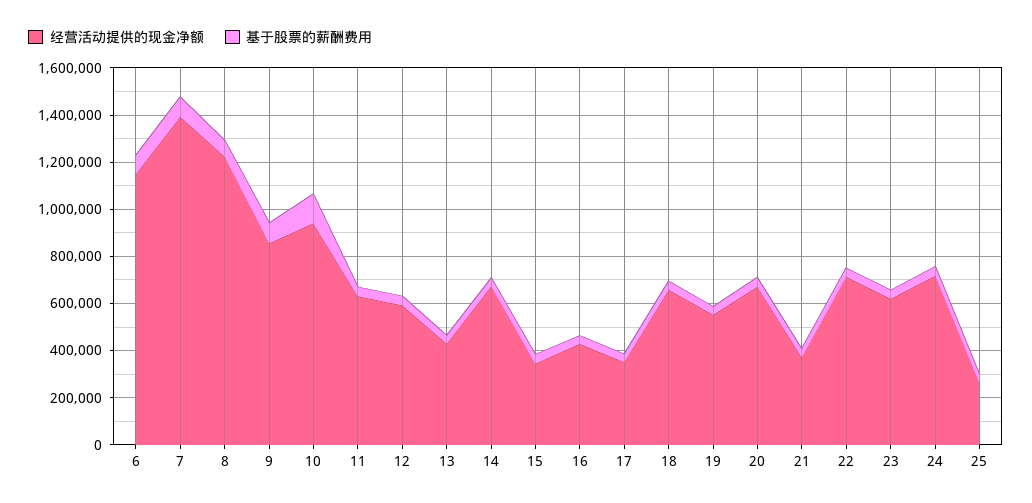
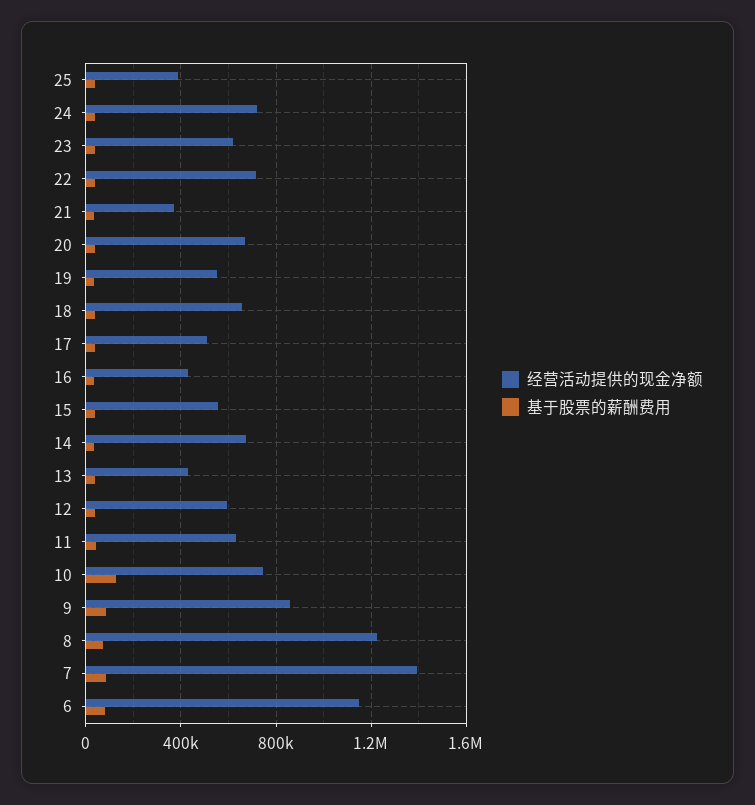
经营活动提供的现金净额, 10: 950000 -> 750000
经营活动提供的现金净额, 15: 350000 -> 550000
经营活动提供的现金净额, 17: 350000 -> 500000
经营活动提供的现金净额, 25: 250000 -> 400000

